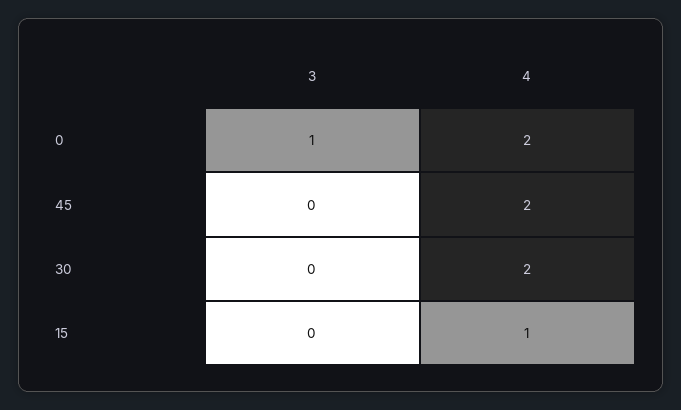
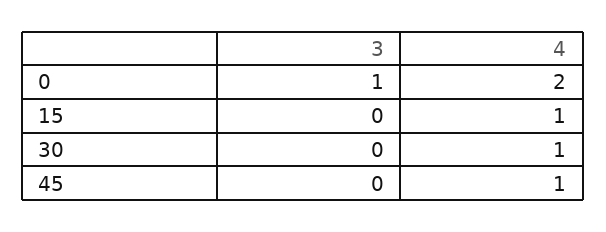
4, 45: 2 -> 1
4, 30: 2 -> 1

